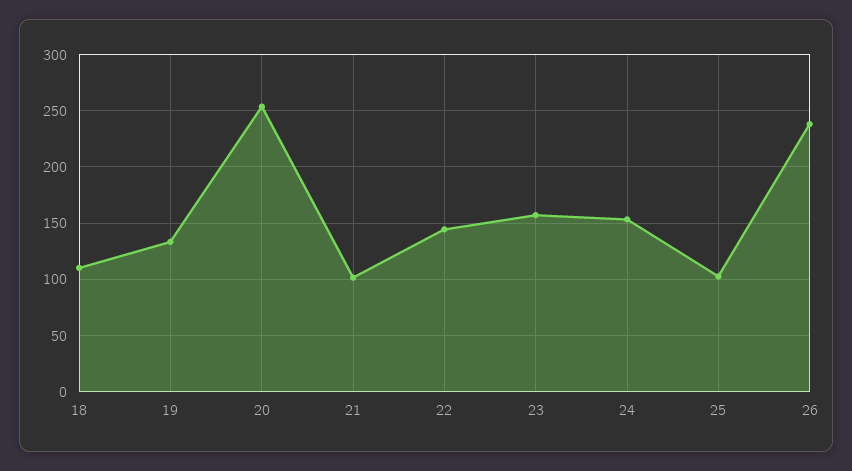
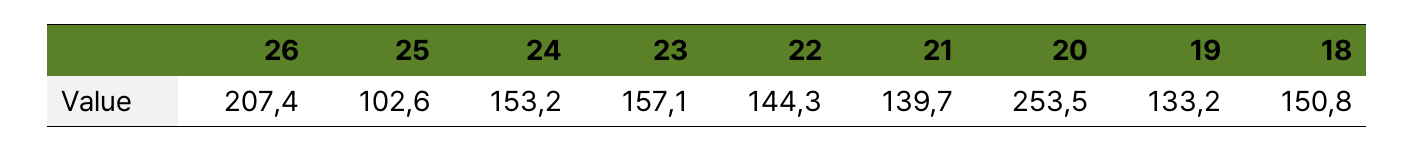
18: 110 -> 150.8
21: 100 -> 139.7
26: 240 -> 207.4

